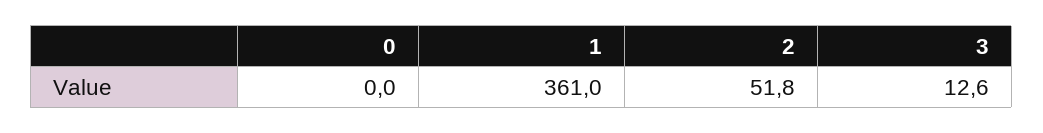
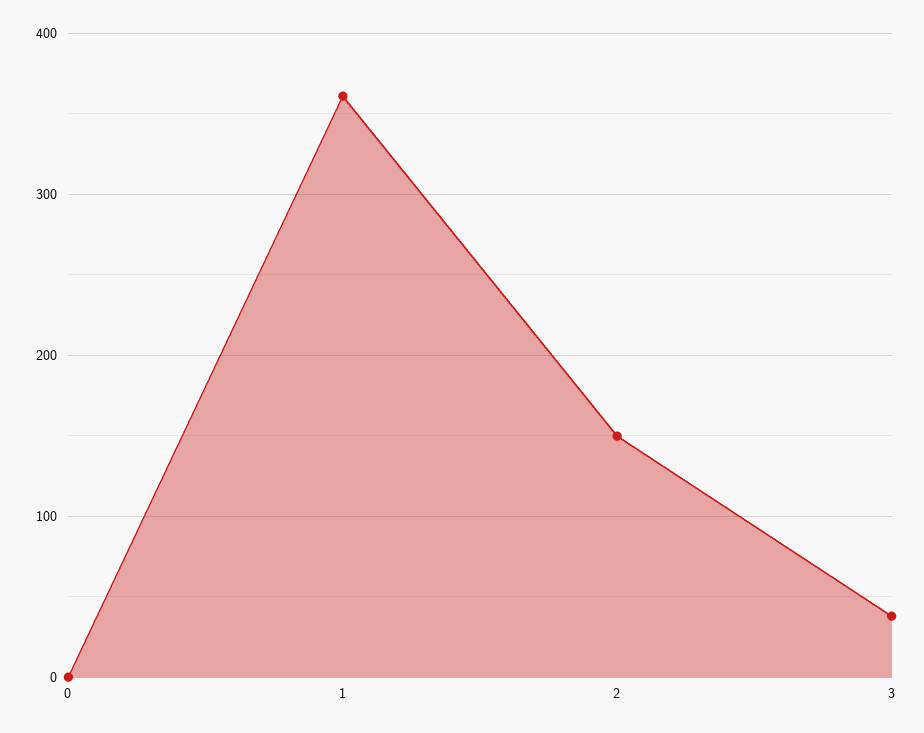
2: 51.8 -> 150
3: 12.6 -> 40

